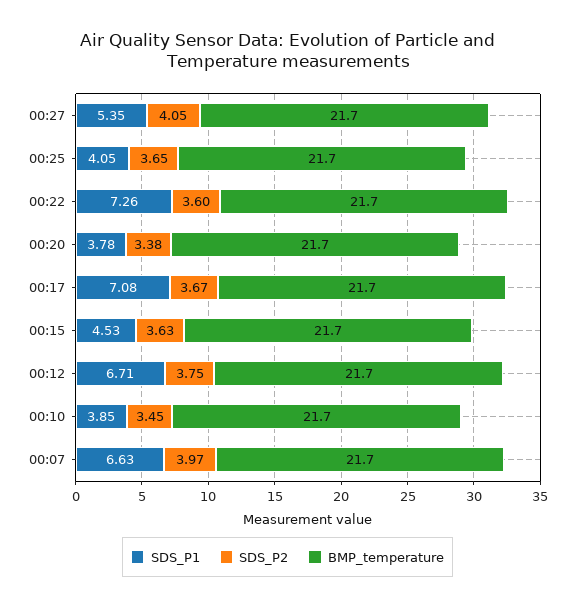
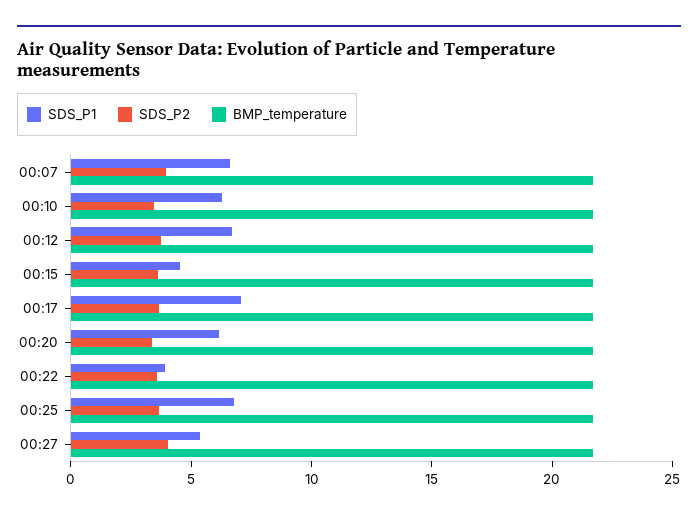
SDS_P1, 00:25: 4.05 -> 7
SDS_P1, 00:22: 7.26 -> 4
SDS_P1, 00:20: 3.78 -> 6
SDS_P1, 00:10: 3.85 -> 6

